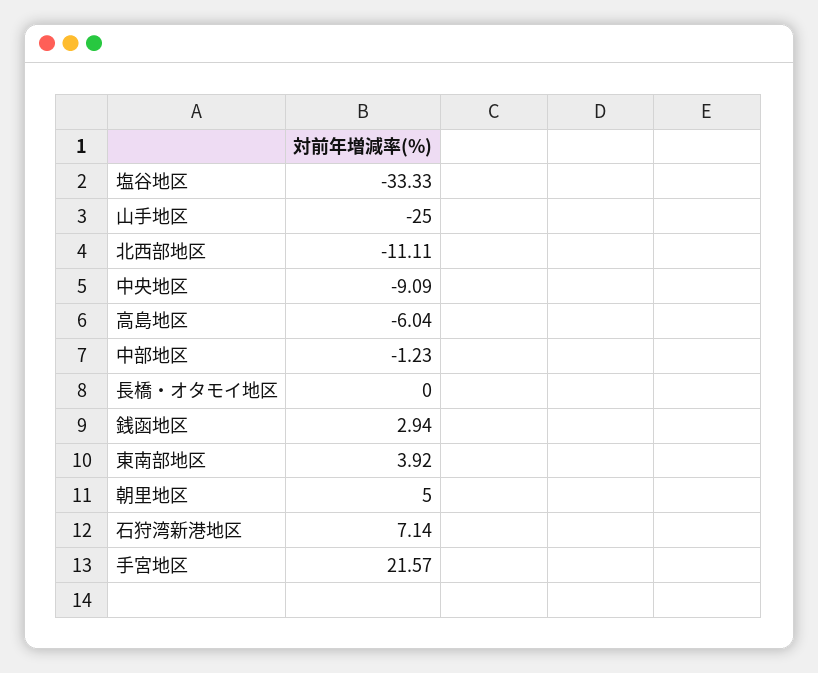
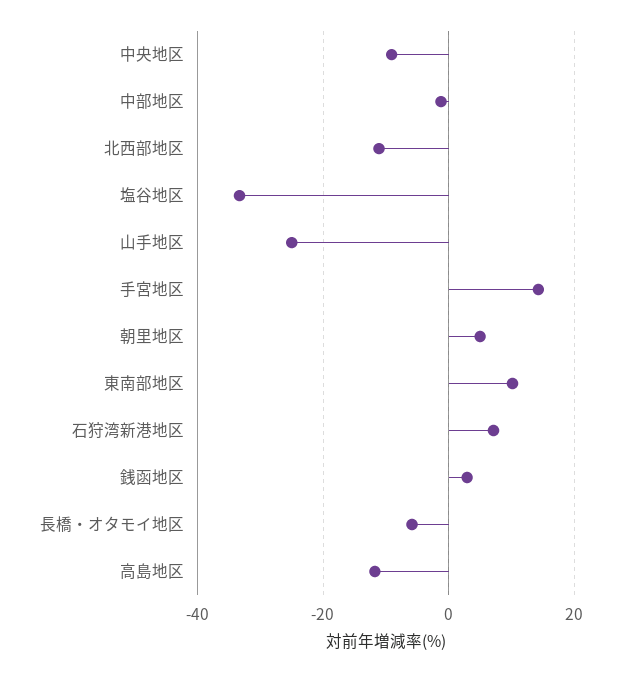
高島地区: -6.04 -> -12
長橋・オタモイ地区: 0 -> -6
東南部地区: 3.92 -> 10
手宮地区: 21.57 -> 14

